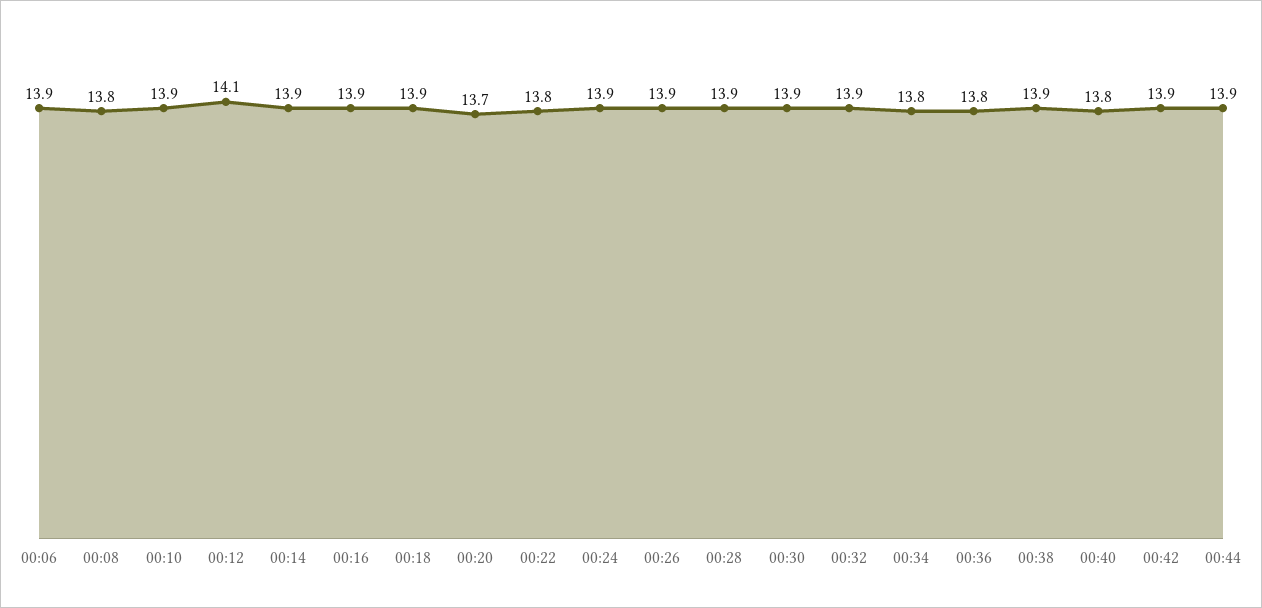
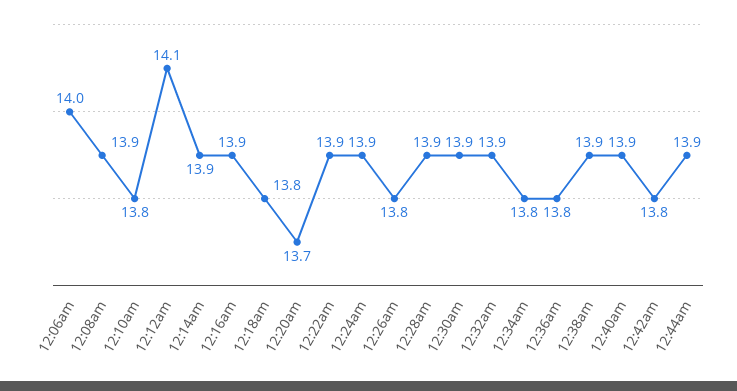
00:06: 13.9 -> 14
00:08: 13.8 -> 13.9
00:10: 13.9 -> 13.8
00:18: 13.9 -> 13.8
00:22: 13.8 -> 13.9
00:26: 13.9 -> 13.8
00:40: 13.8 -> 13.9
00:42: 13.9 -> 13.8

